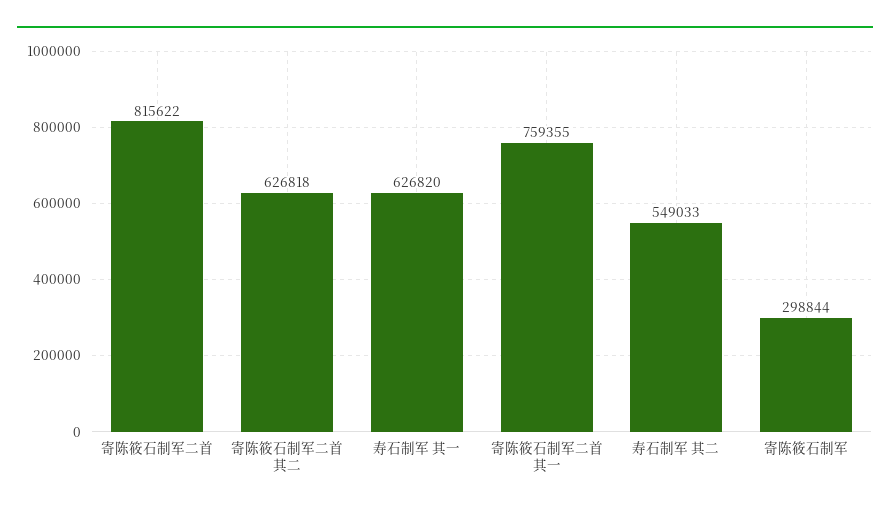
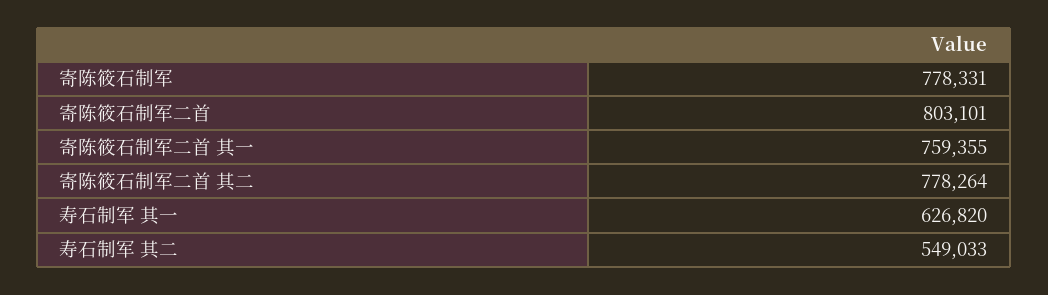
寄陈筱石制军二首: 815622 -> 803101
寄陈筱石制军二首 其二: 626818 -> 778264
寄陈筱石制军: 298844 -> 778331

